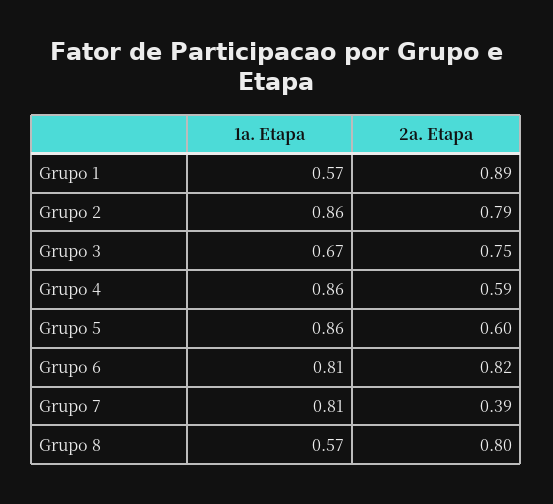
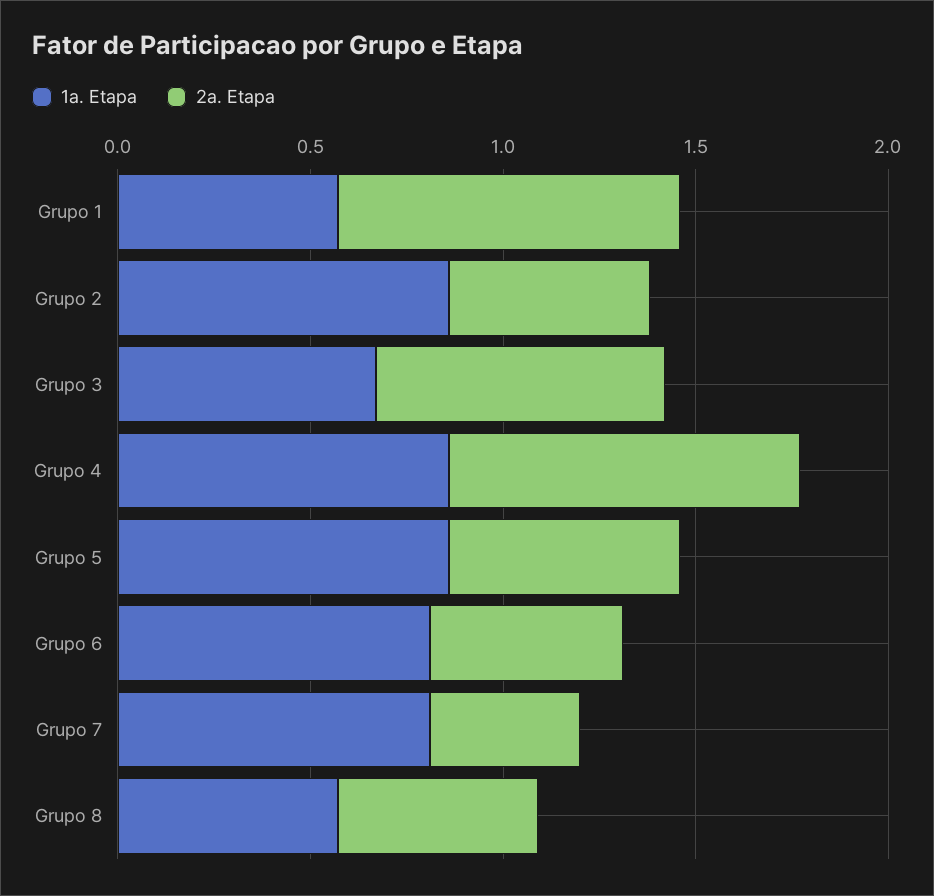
2a. Etapa, Grupo 2: 0.79 -> 0.5
2a. Etapa, Grupo 4: 0.59 -> 0.9
2a. Etapa, Grupo 6: 0.82 -> 0.5
2a. Etapa, Grupo 8: 0.8 -> 0.5

